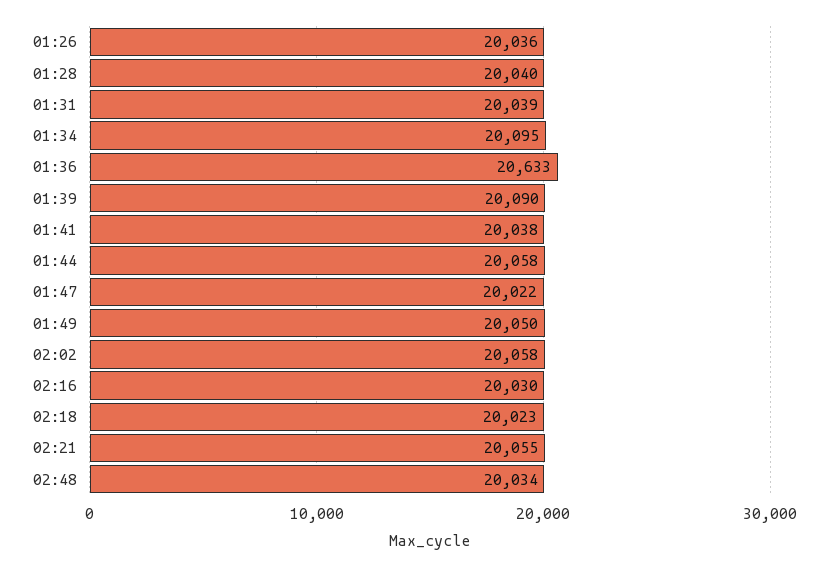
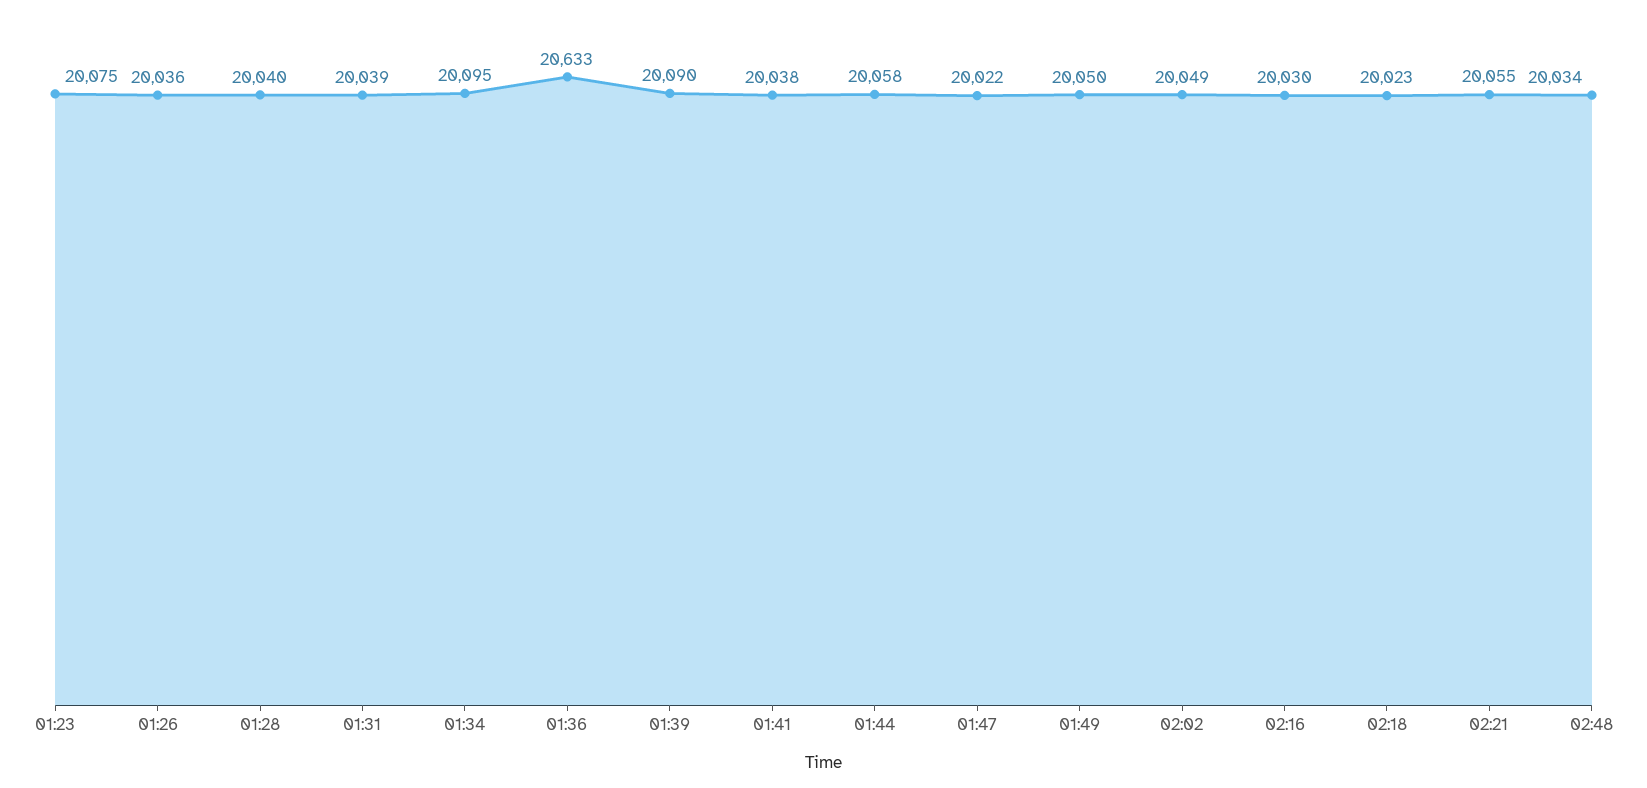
02:02: 20058 -> 20049
01:23: none -> 20075

